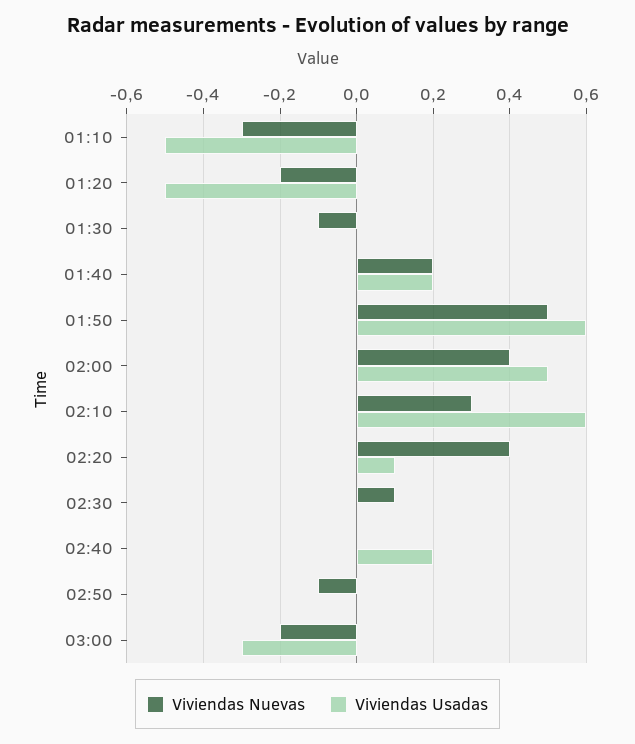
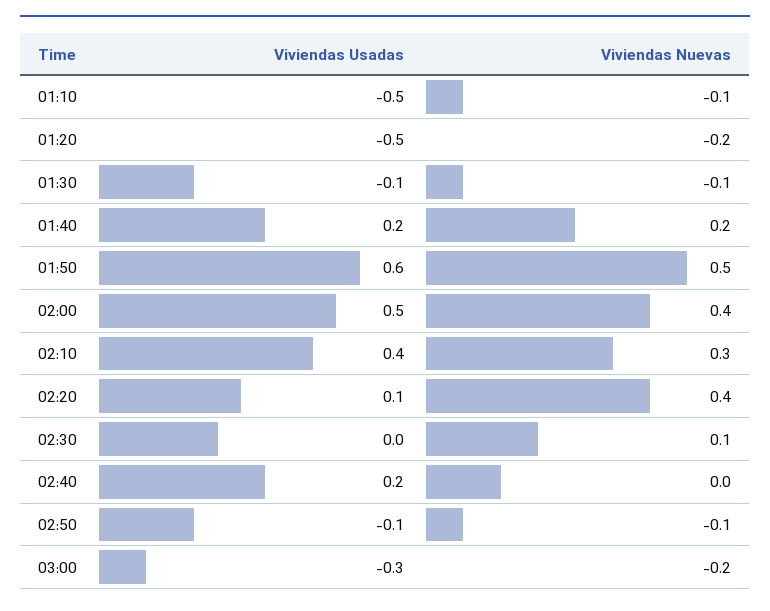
Viviendas Nuevas, 01:10: -0.3 -> -0.1
Viviendas Usadas, 01:30: 0 -> -0.1
Viviendas Usadas, 02:10: 0.6 -> 0.4
Viviendas Usadas, 02:50: 0 -> -0.1

